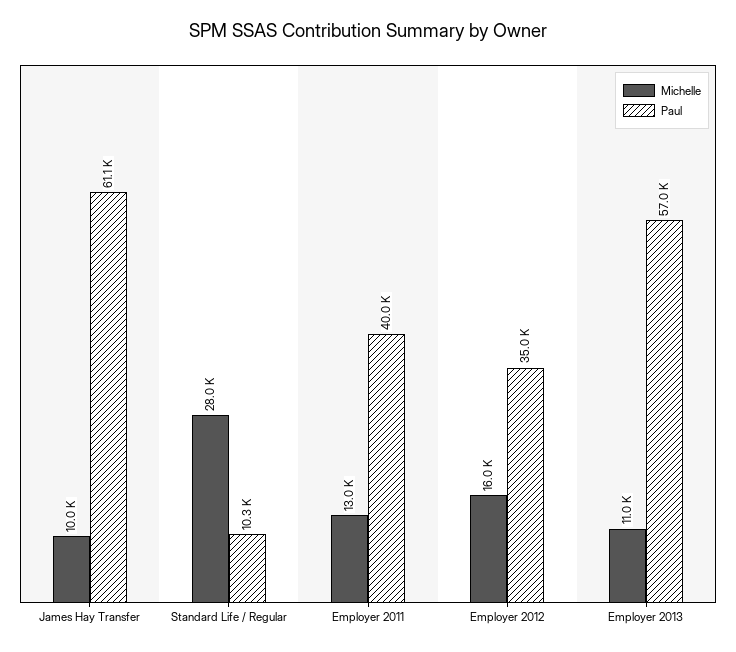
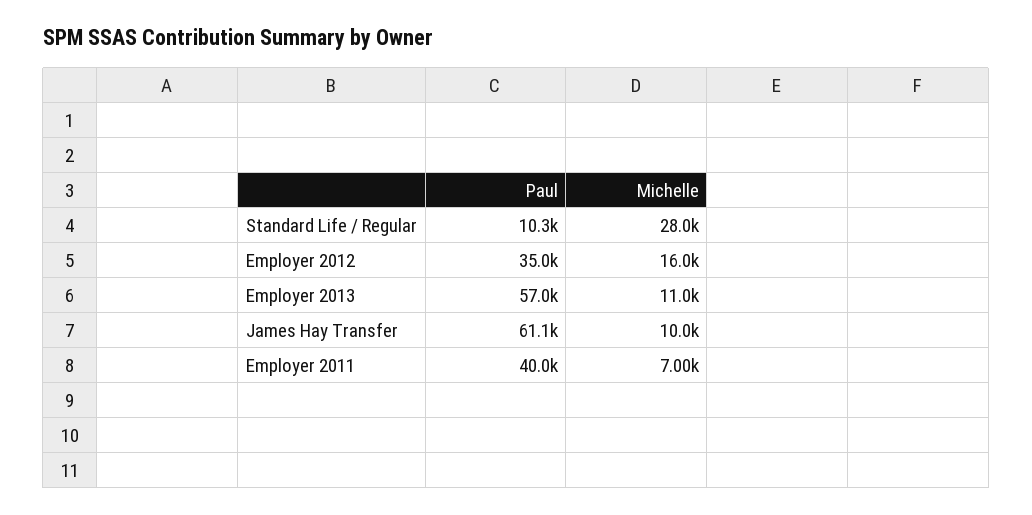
Michelle, Employer 2011: 13000 -> 7000

